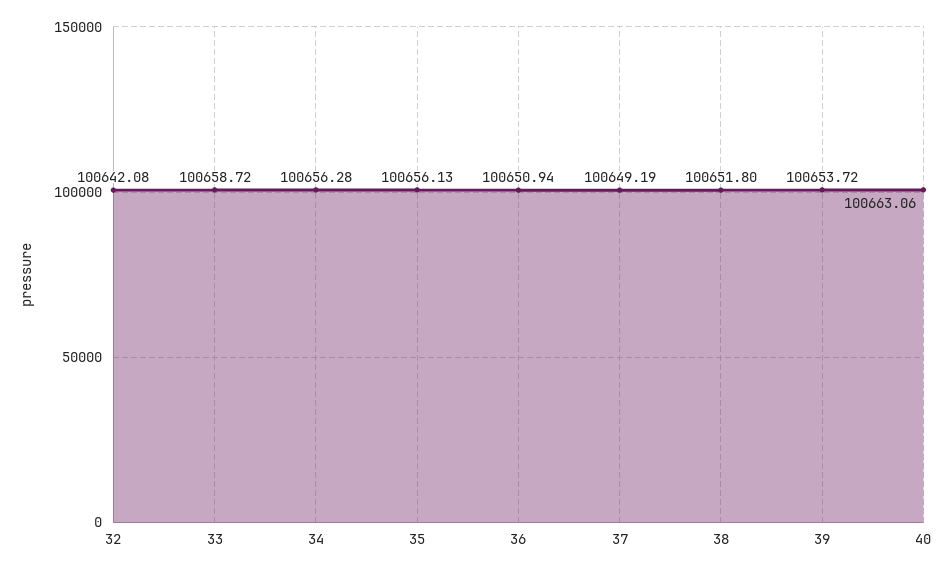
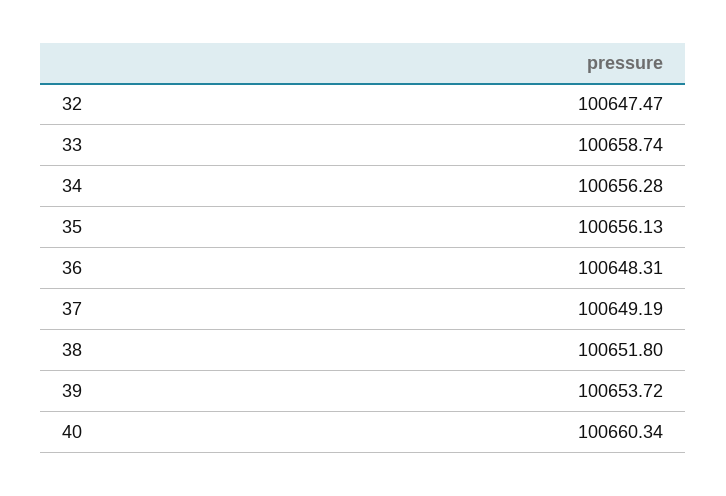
32: 100642.08 -> 100647.47
33: 100658.72 -> 100658.74
36: 100650.94 -> 100648.31
40: 100663.06 -> 100660.34

